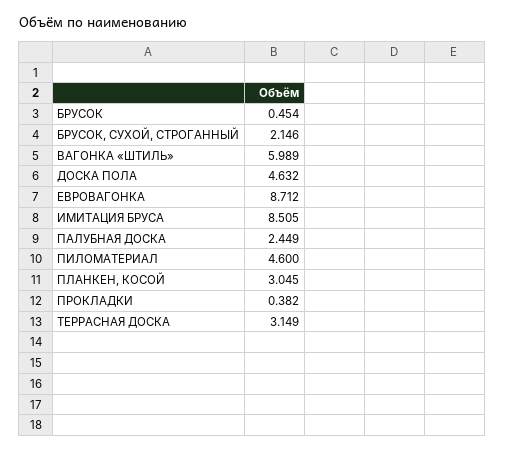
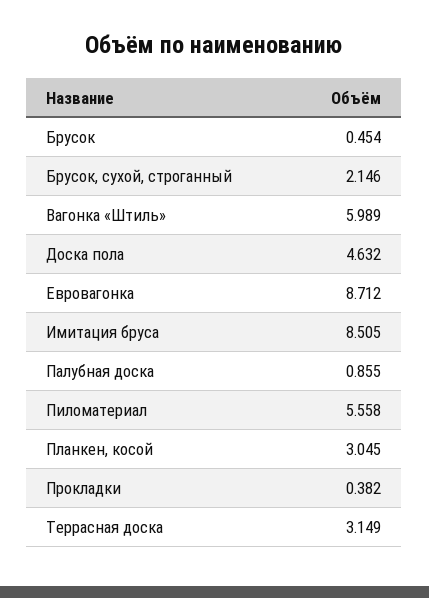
ПАЛУБНАЯ ДОСКА: 2.449 -> 0.855
ПИЛОМАТЕРИАЛ: 4.6 -> 5.558

